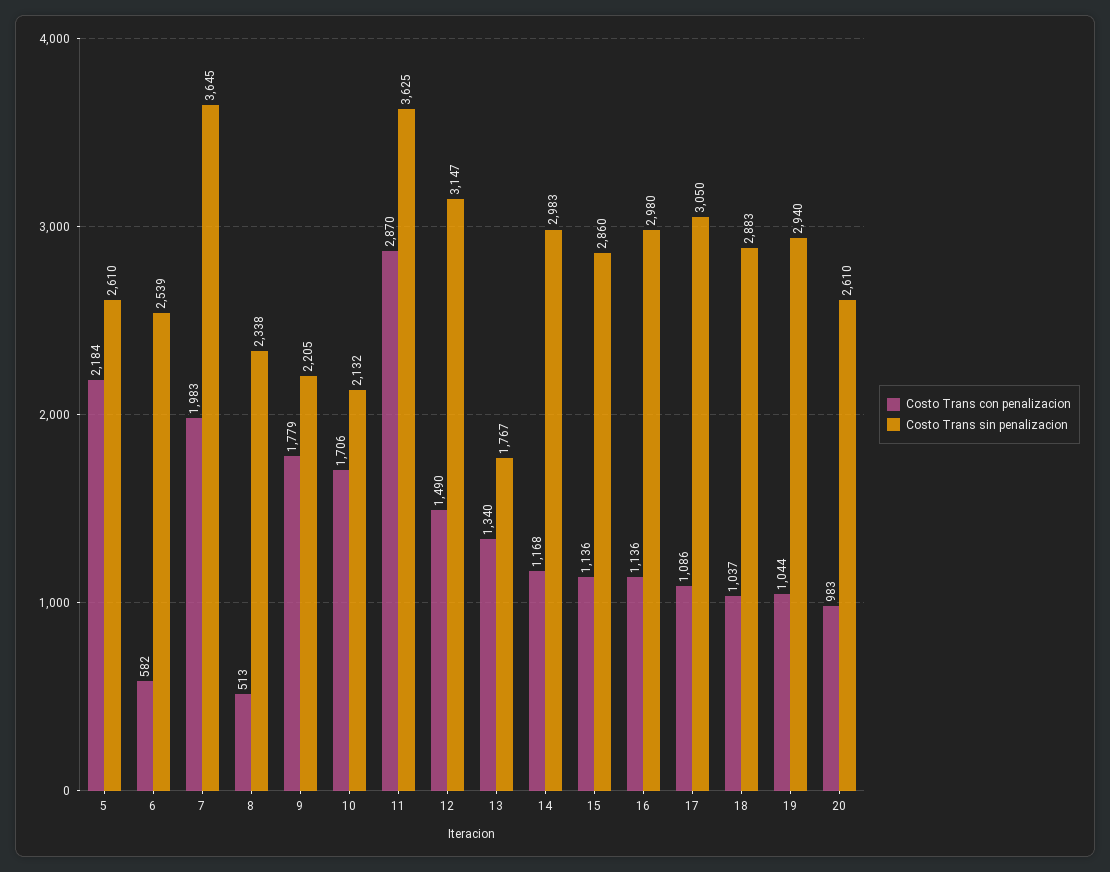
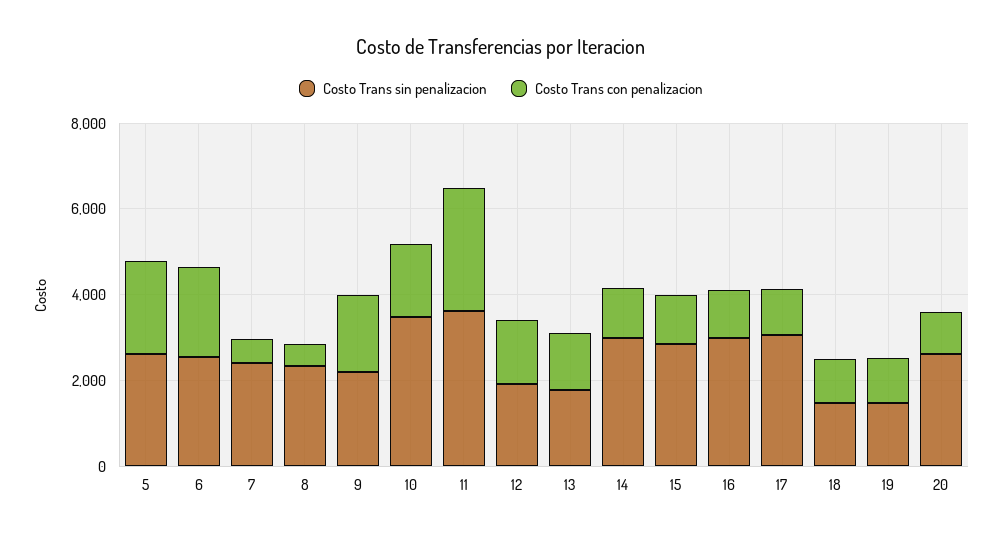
Costo Trans con penalizacion, 6: 582 -> 2000
Costo Trans con penalizacion, 7: 1983 -> 500
Costo Trans sin penalizacion, 7: 3645 -> 2500
Costo Trans sin penalizacion, 10: 2132 -> 3500
Costo Trans sin penalizacion, 12: 3147 -> 2000
Costo Trans sin penalizacion, 18: 2883 -> 1500
Costo Trans sin penalizacion, 19: 2940 -> 1500

